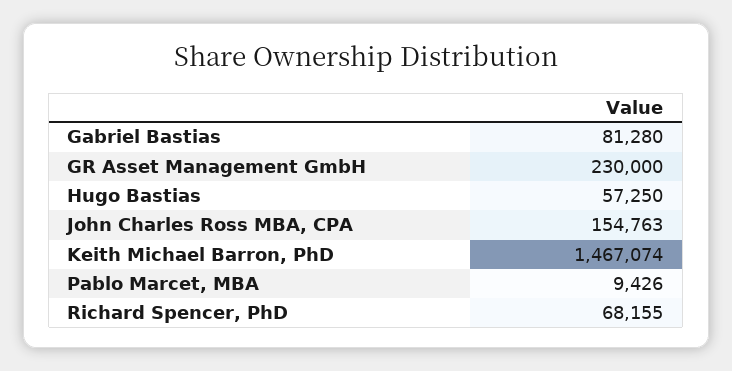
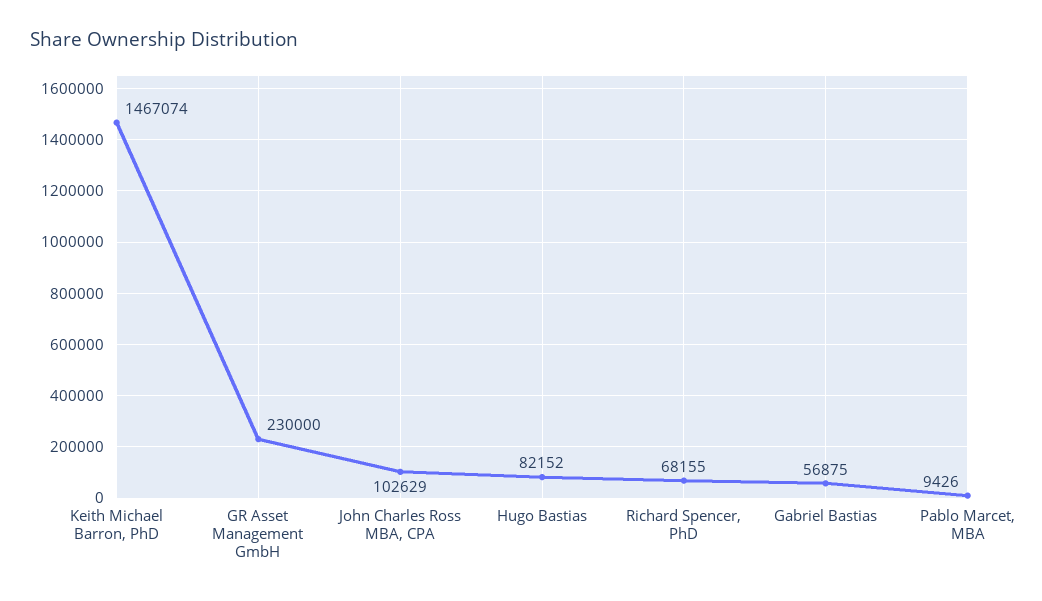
Gabriel Bastias: 81280 -> 56875
Hugo Bastias: 57250 -> 82152
John Charles Ross MBA, CPA: 154763 -> 102629

